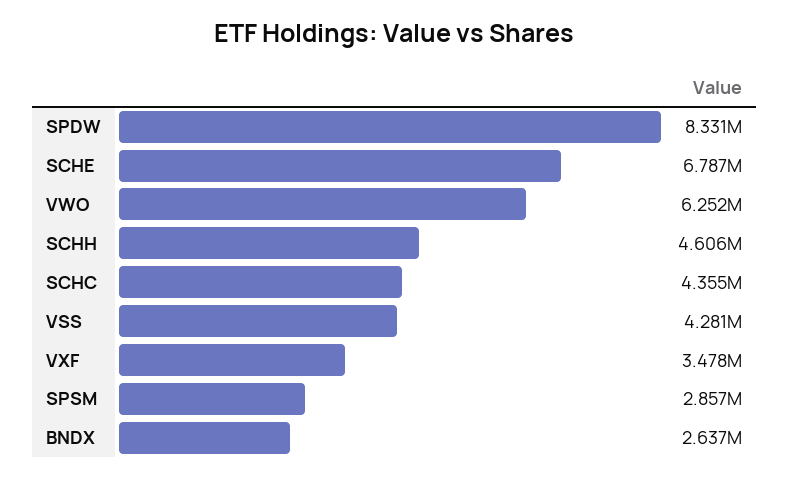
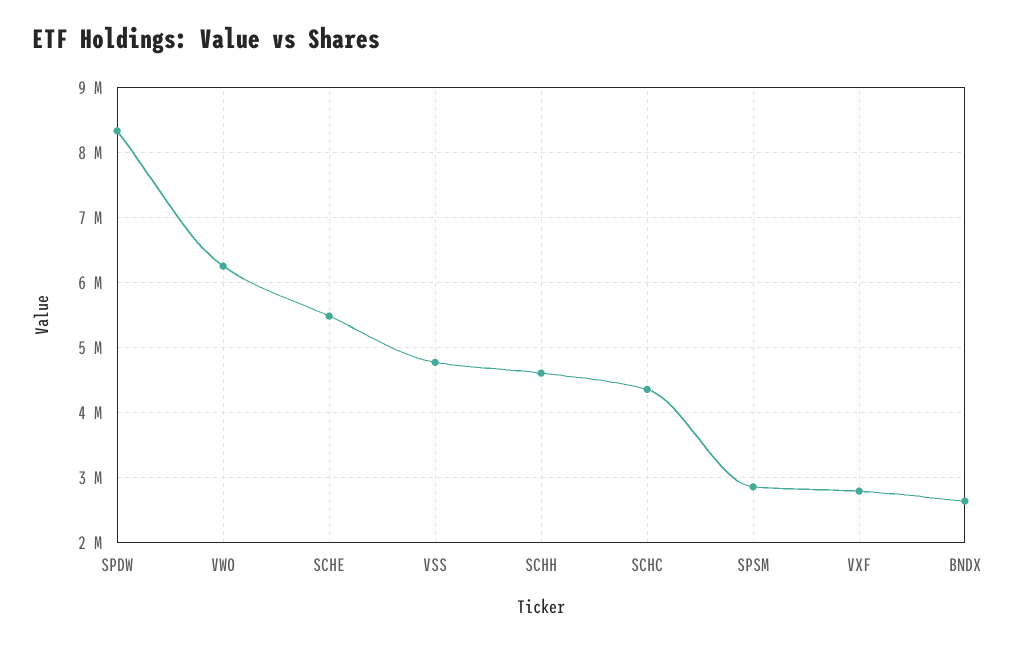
SCHE: 6787000 -> 5500000
VSS: 4281000 -> 4800000
VXF: 3478000 -> 2800000

